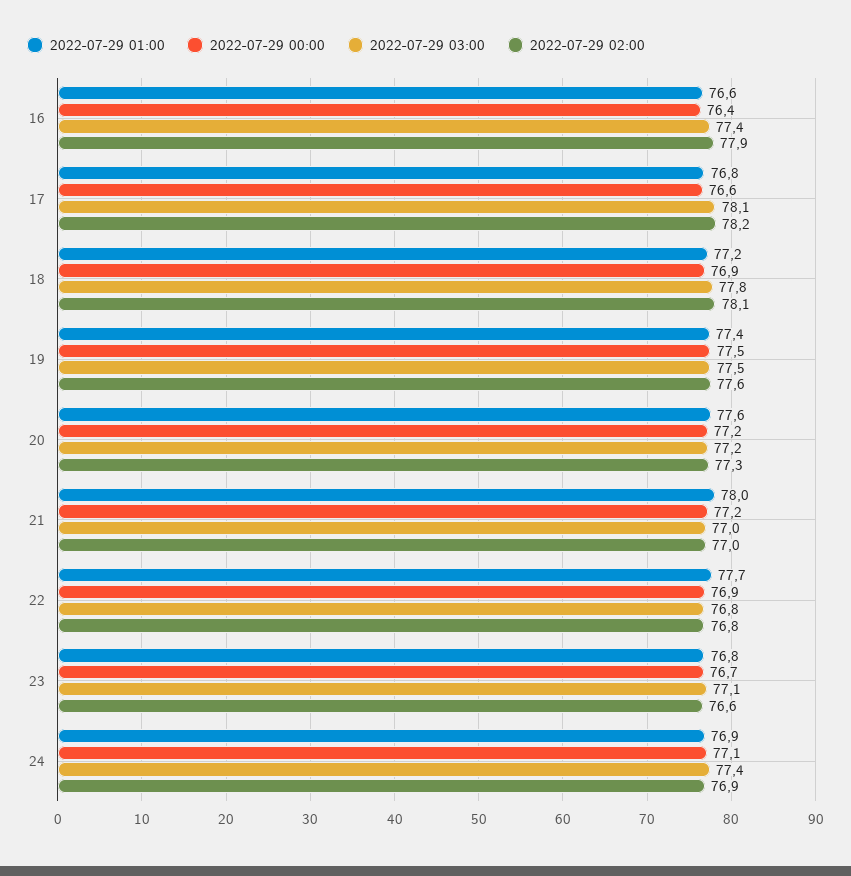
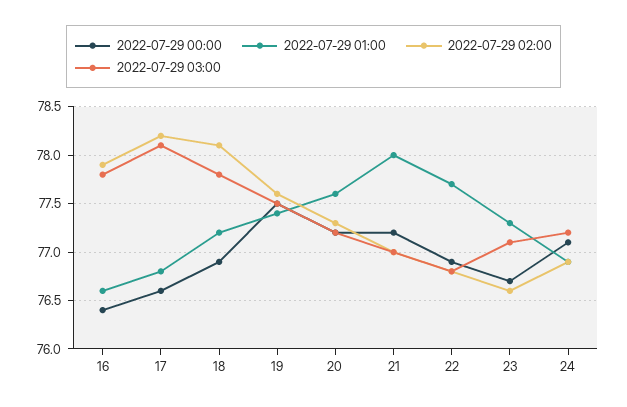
2022-07-29 03:00, 16: 77.4 -> 77.8
2022-07-29 01:00, 23: 76.8 -> 77.3
2022-07-29 03:00, 24: 77.4 -> 77.2

